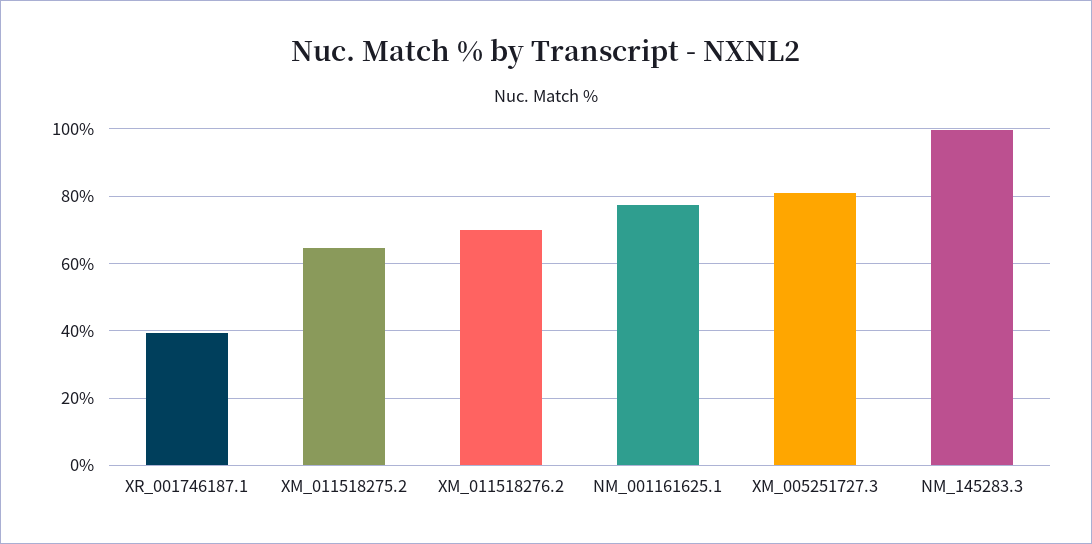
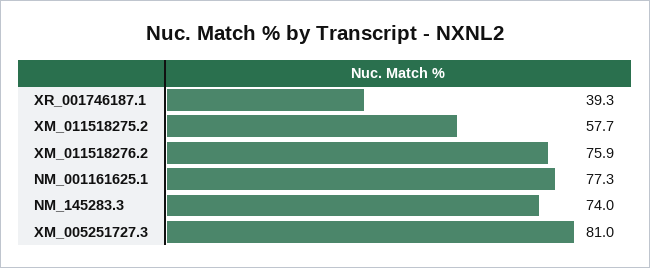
XM_011518275.2: 64 -> 57.7
XM_011518276.2: 70 -> 75.9
NM_145283.3: 100 -> 74

